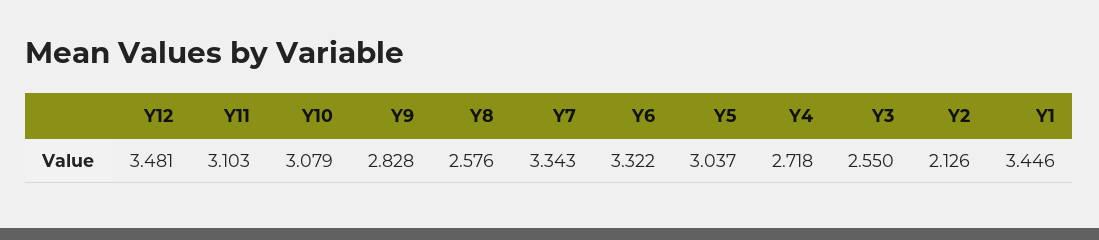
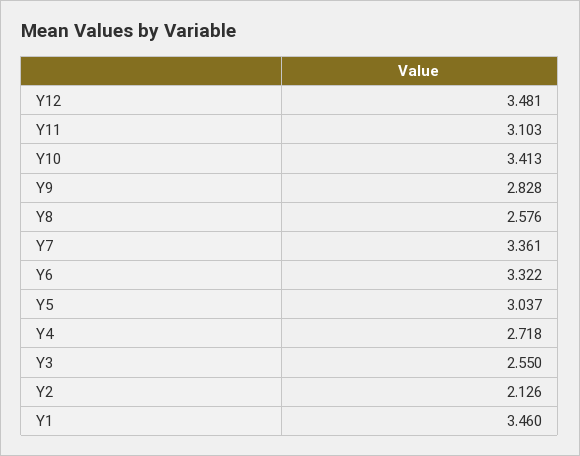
Y10: 3.079 -> 3.413
Y7: 3.343 -> 3.361
Y1: 3.446 -> 3.46

